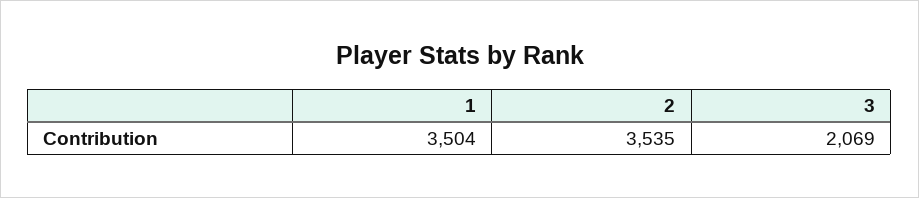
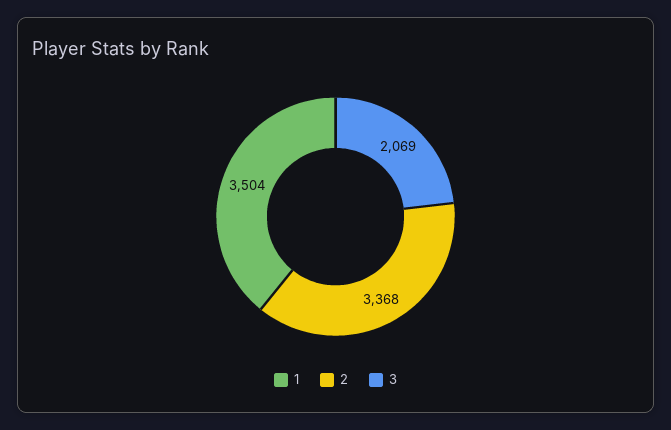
2: 3535 -> 3368

